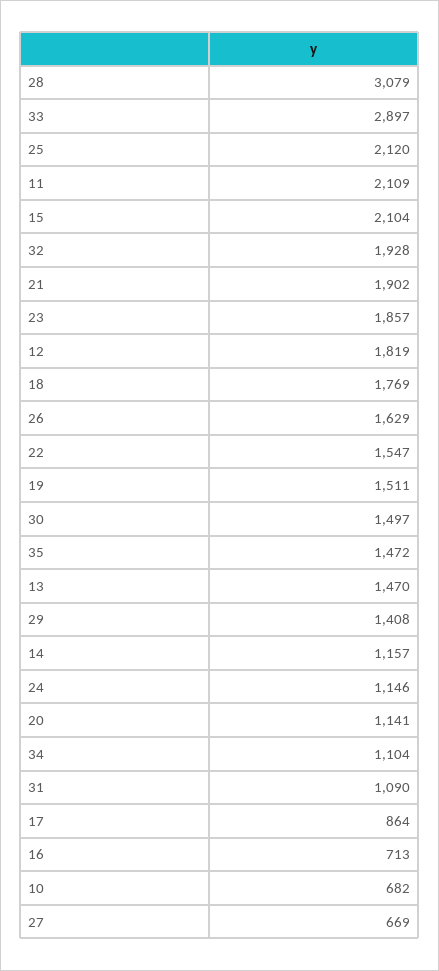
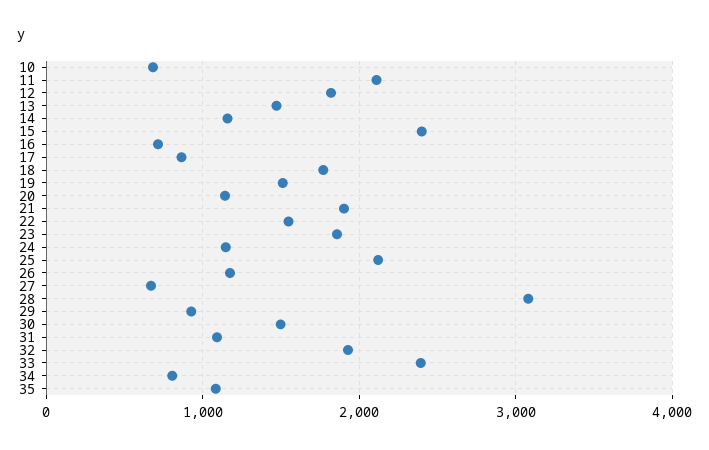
33: 2897 -> 2400
15: 2104 -> 2400
26: 1629 -> 1200
35: 1472 -> 1100
29: 1408 -> 900
34: 1104 -> 800

